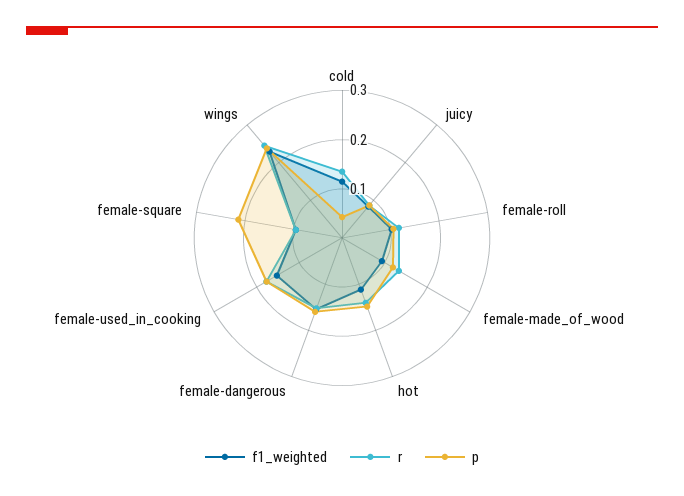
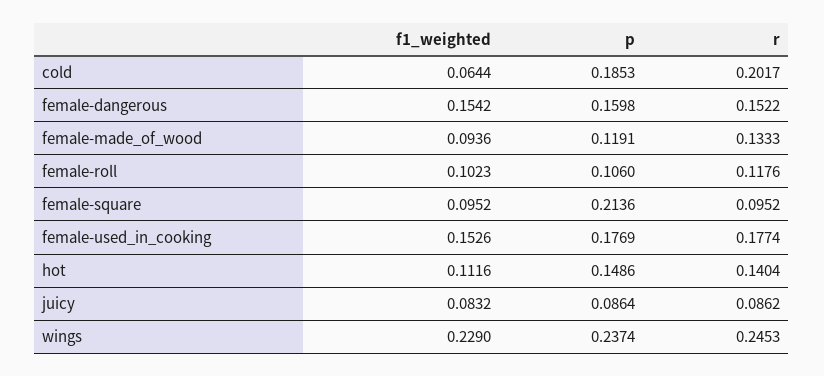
f1_weighted, cold: 0.12 -> 0.0644
r, cold: 0.14 -> 0.2017
p, cold: 0.04 -> 0.1853

